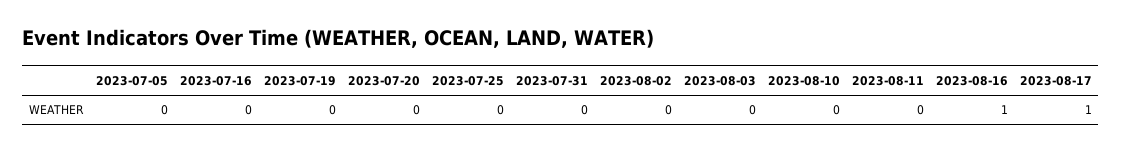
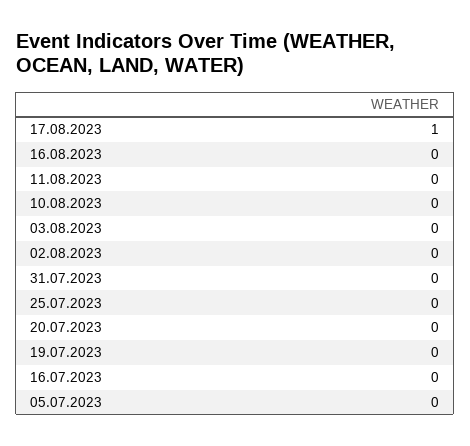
2023-08-16: 1 -> 0

